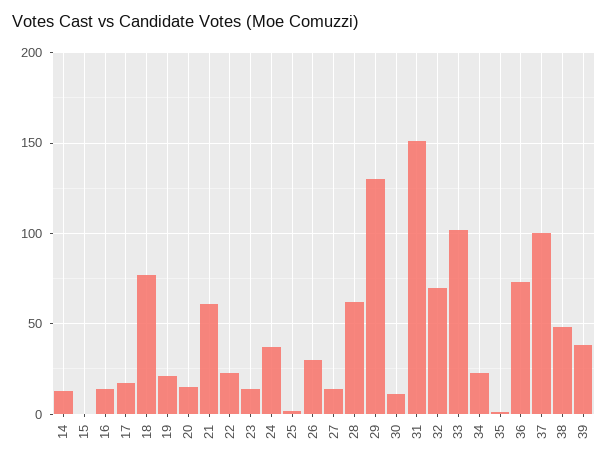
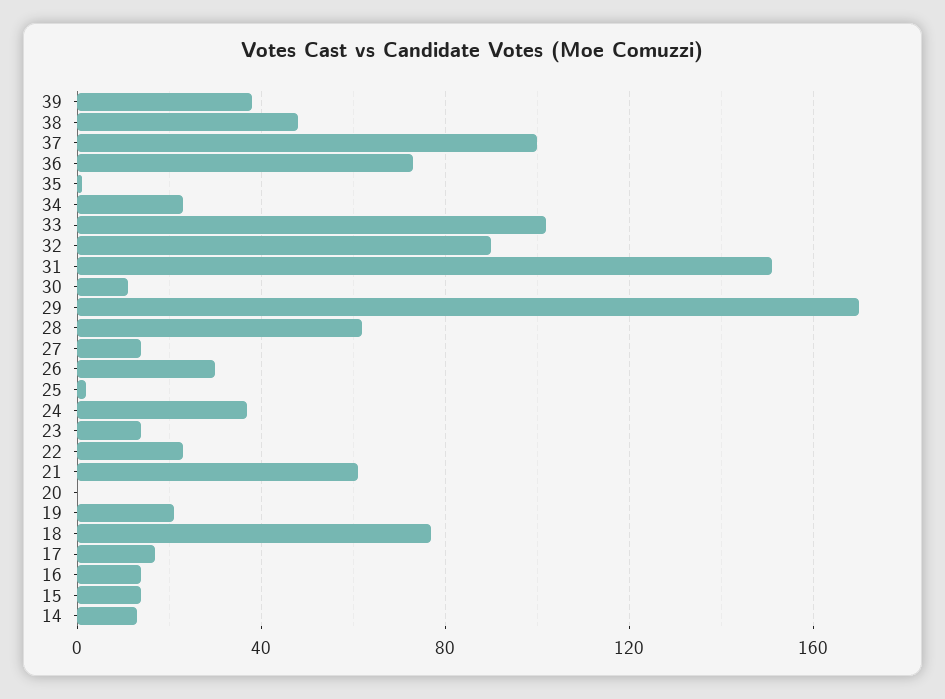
15: 0 -> 15
20: 15 -> 0
29: 130 -> 170
32: 70 -> 90

